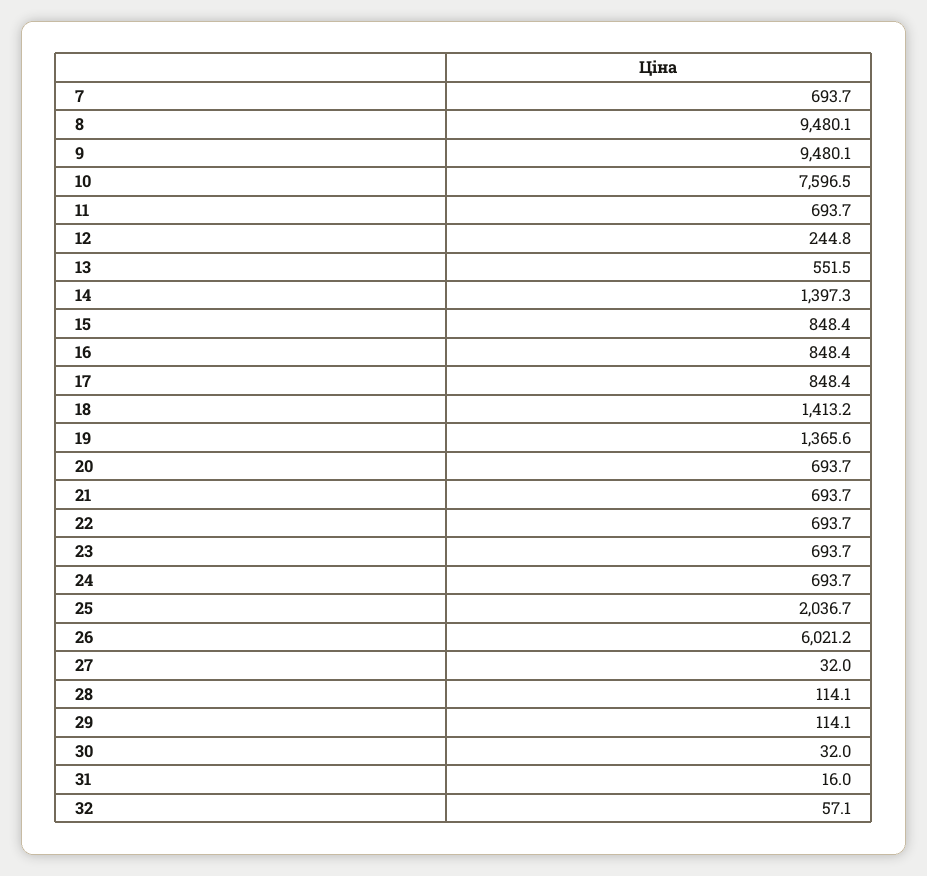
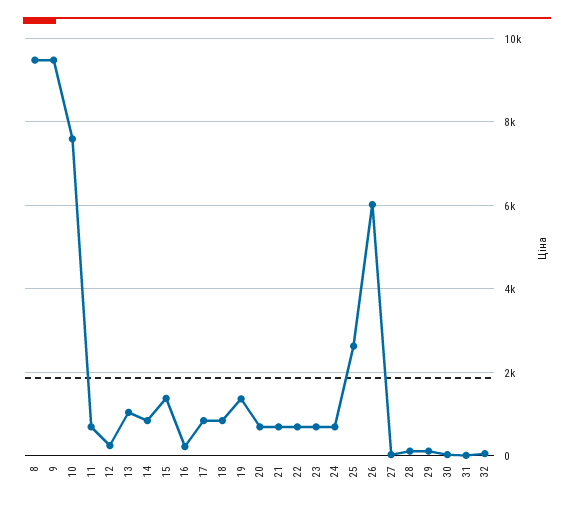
7: 693.7 -> none
13: 551.5 -> 1000
14: 1397.3 -> 800
15: 848.4 -> 1400
16: 848.4 -> 200
18: 1413.2 -> 800
25: 2036.7 -> 2600

